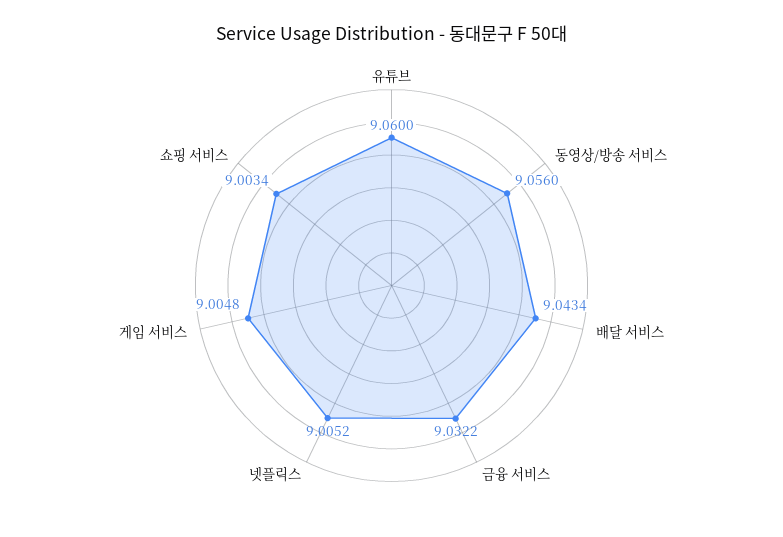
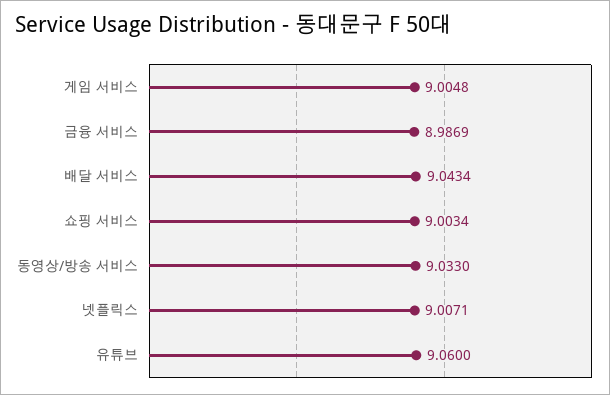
동영상/방송 서비스: 9.056 -> 9.033
금융 서비스: 9.0322 -> 8.9869
넷플릭스: 9.0052 -> 9.0071

